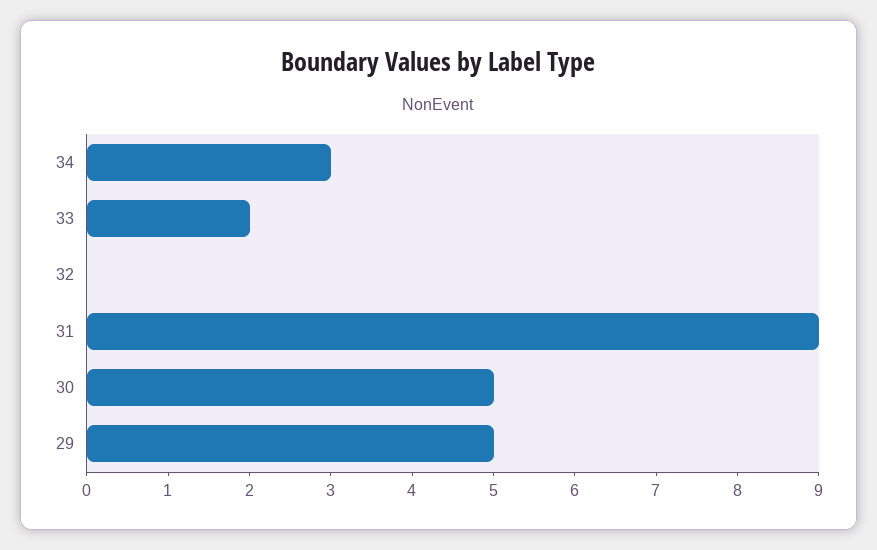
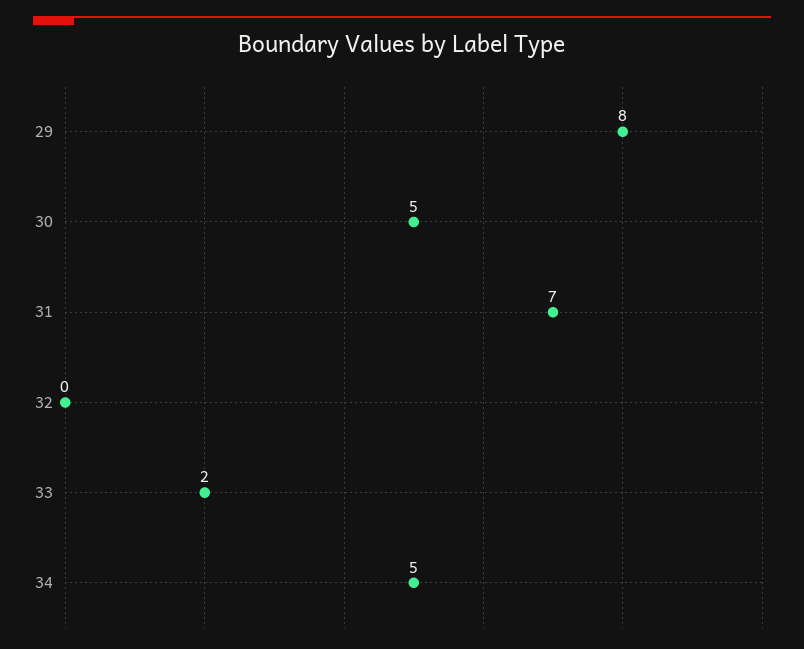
34: 3 -> 5
31: 9 -> 7
29: 5 -> 8

